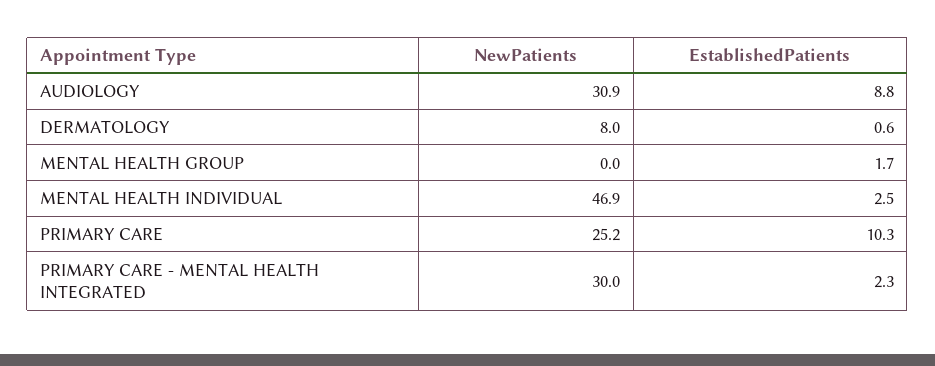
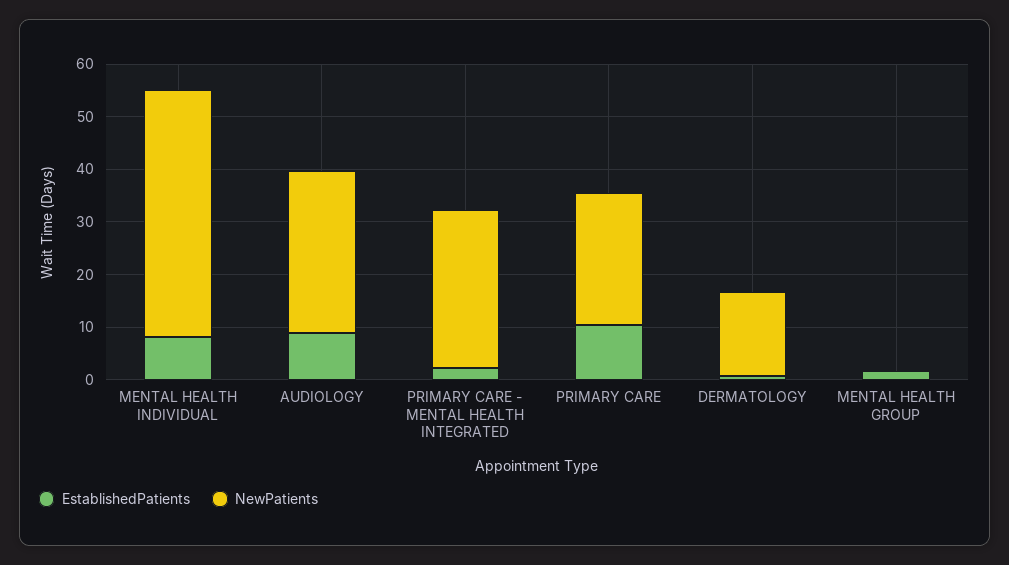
NewPatients, DERMATOLOGY: 8 -> 16
EstablishedPatients, MENTAL HEALTH INDIVIDUAL: 2.5 -> 8

